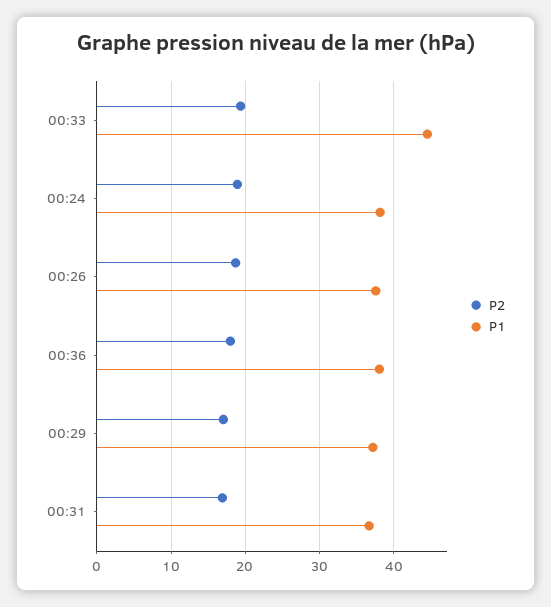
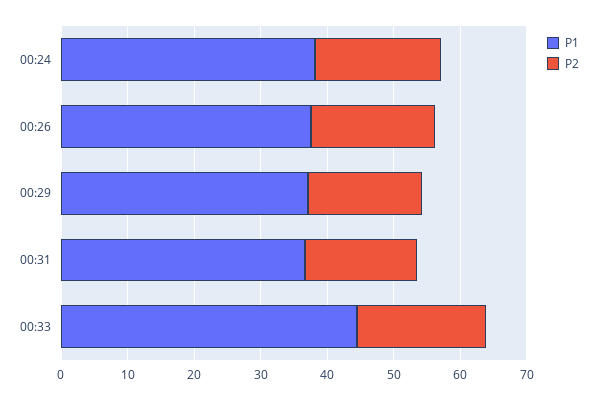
P2, 00:36: 18 -> none
P1, 00:36: 38 -> none

